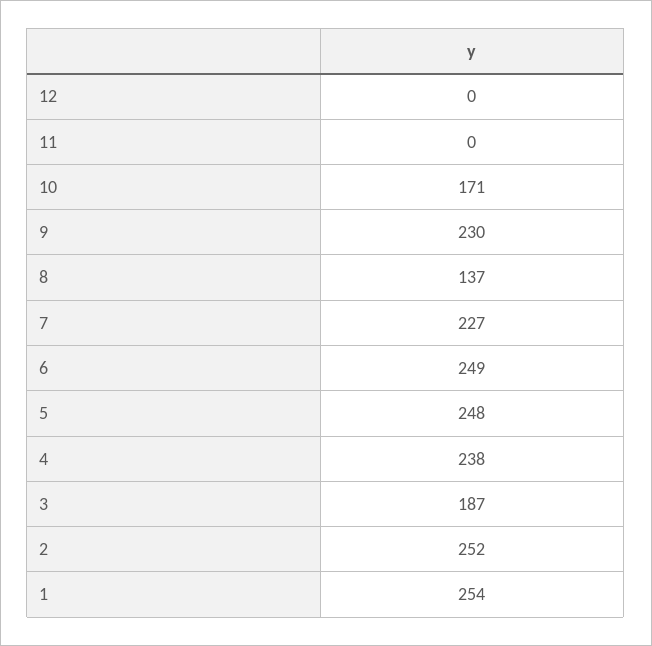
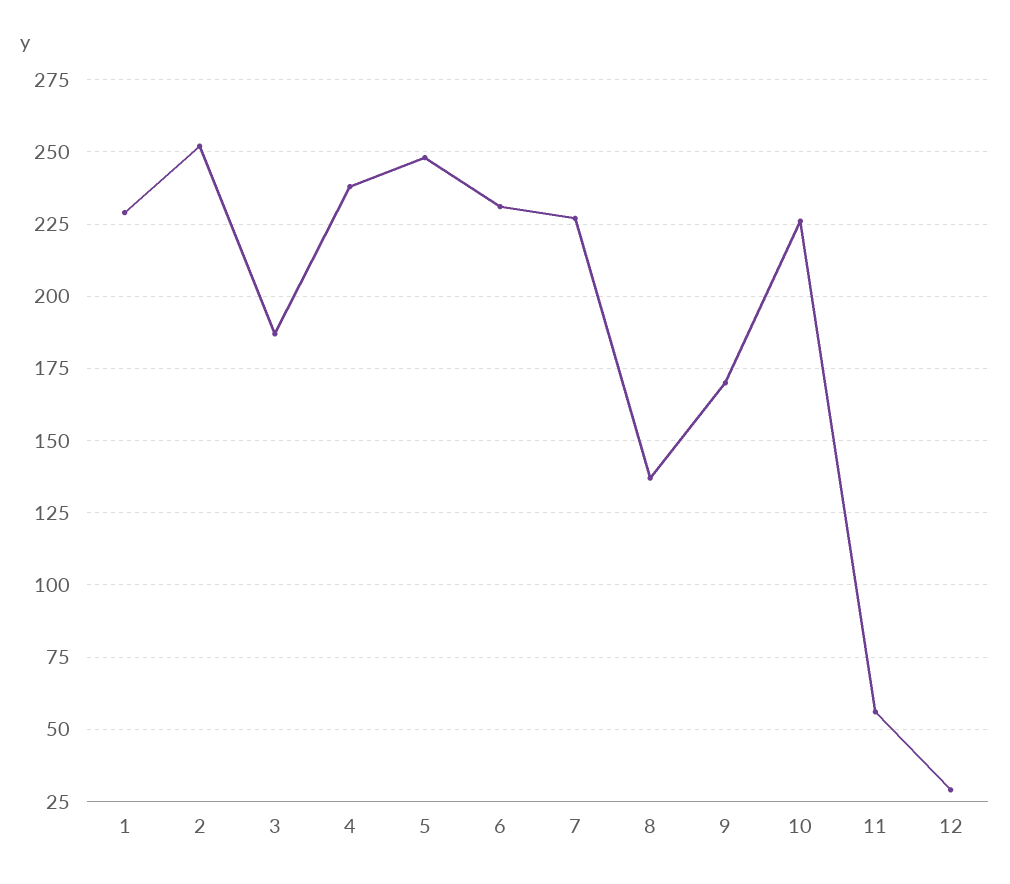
12: 0 -> 30
11: 0 -> 55
10: 171 -> 225
9: 230 -> 170
6: 249 -> 230
1: 254 -> 230

